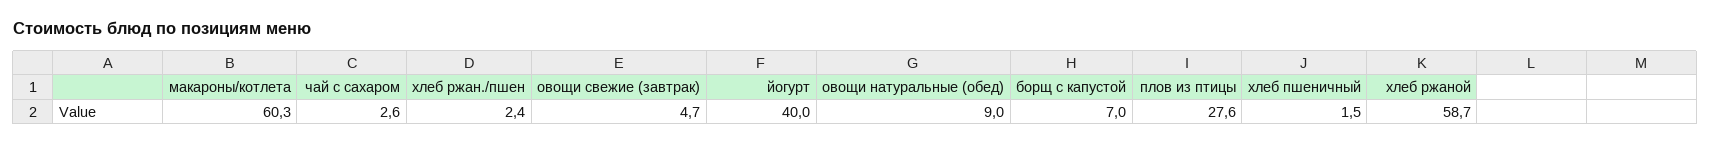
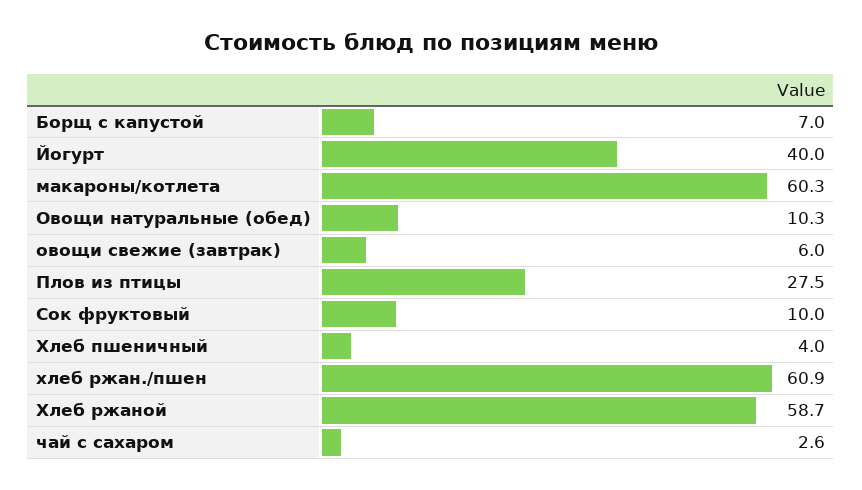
хлеб ржан./пшен: 2.4 -> 60.9
овощи свежие (завтрак): 4.7 -> 6
овощи натуральные (обед): 9 -> 10.3
плов из птицы: 27.6 -> 27.5
хлеб пшеничный: 1.5 -> 4
Сок фруктовый: none -> 10

